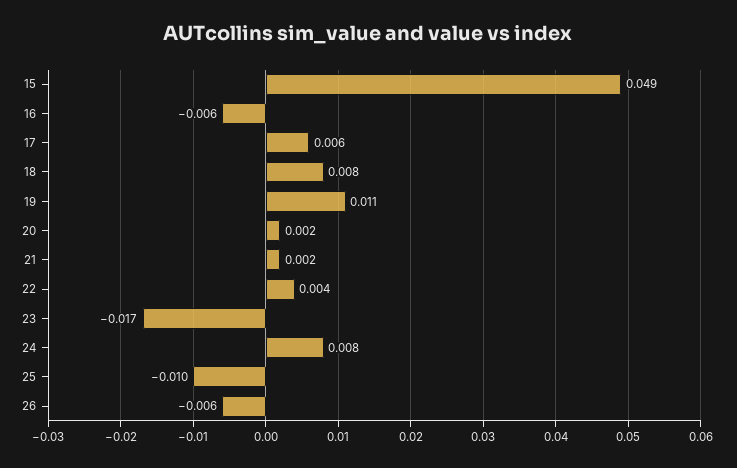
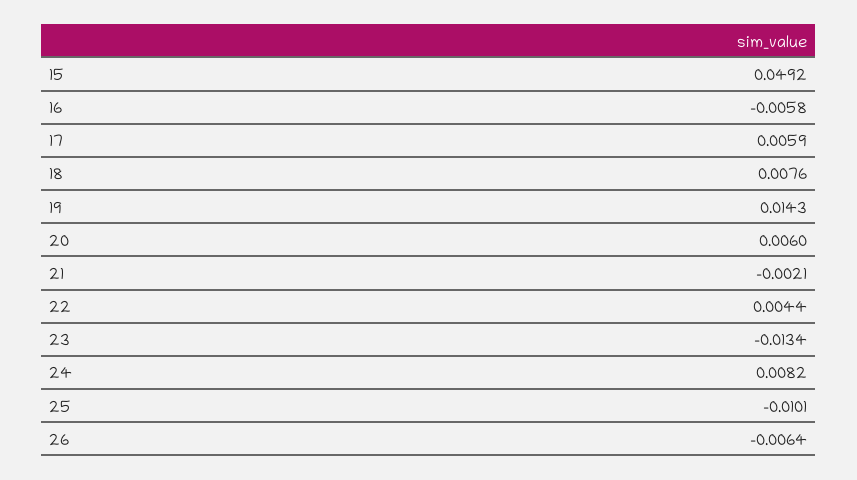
19: 0.011 -> 0.0143
20: 0.002 -> 0.006
21: 0.002 -> -0.0021
23: -0.017 -> -0.0134

